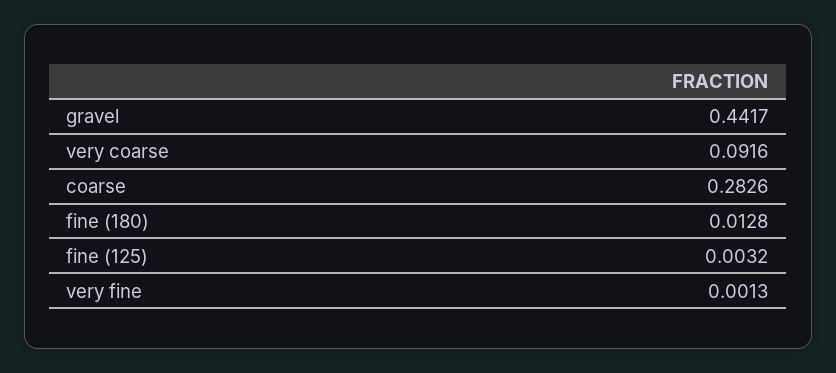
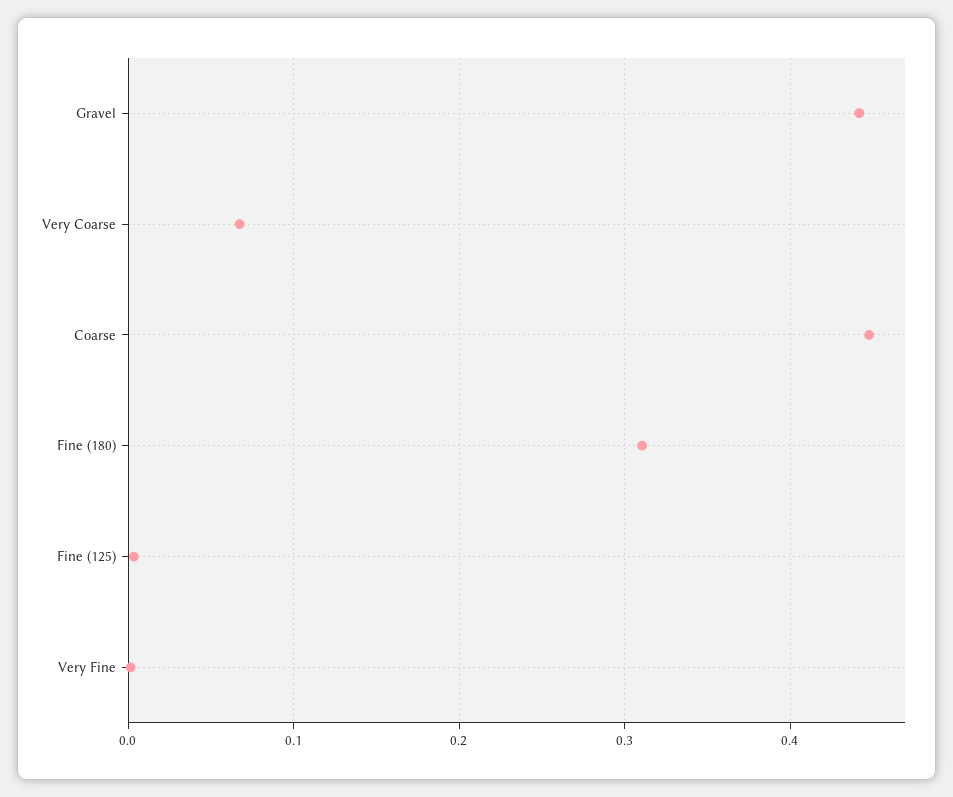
very coarse: 0.0916 -> 0.07
coarse: 0.2826 -> 0.45
fine (180): 0.0128 -> 0.31

